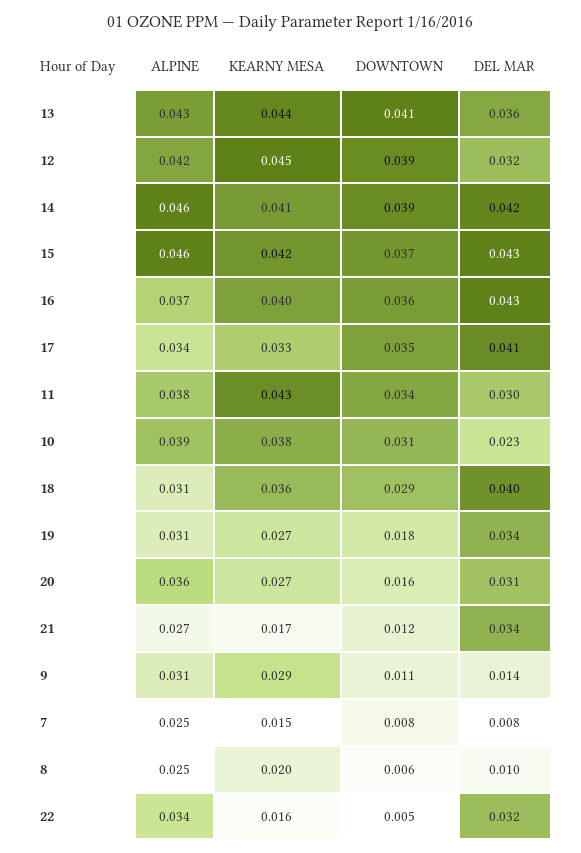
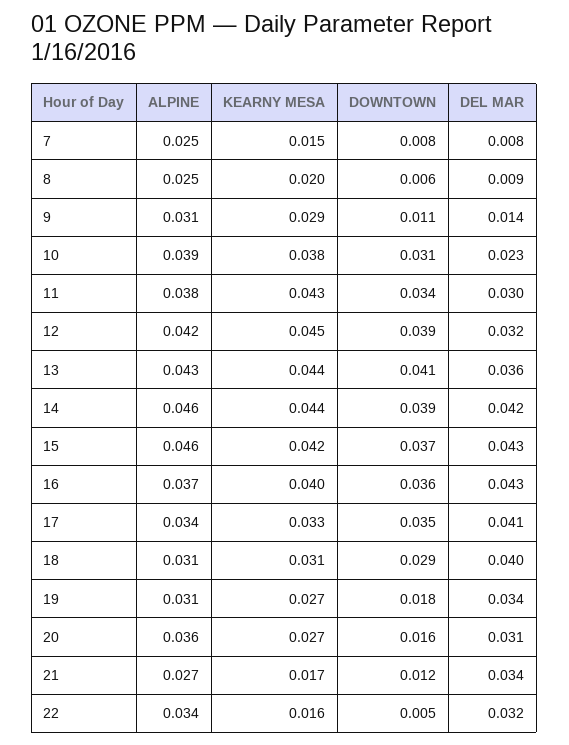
KEARNY MESA, 14: 0.041 -> 0.044
KEARNY MESA, 18: 0.036 -> 0.031
DEL MAR, 8: 0.01 -> 0.009

